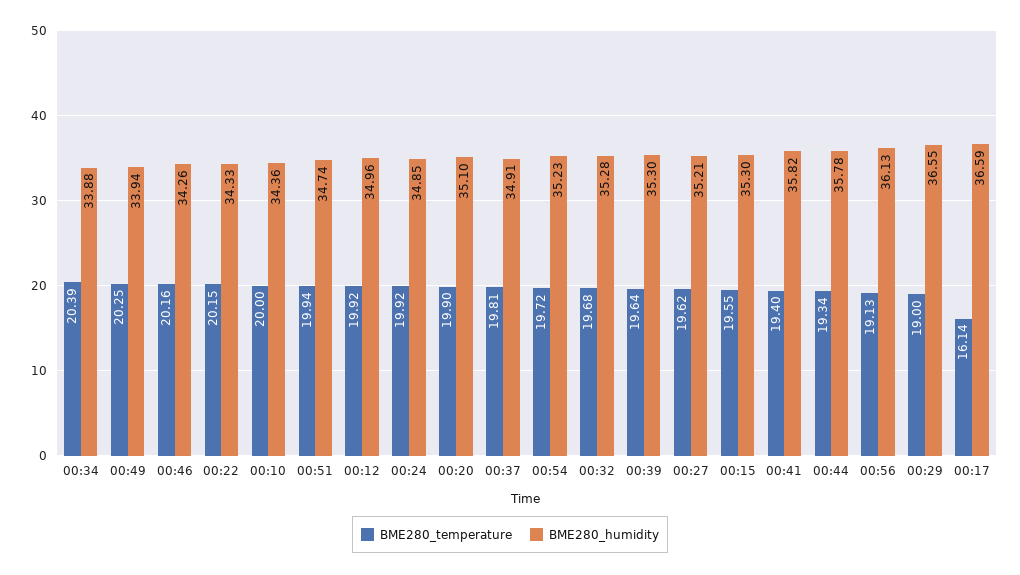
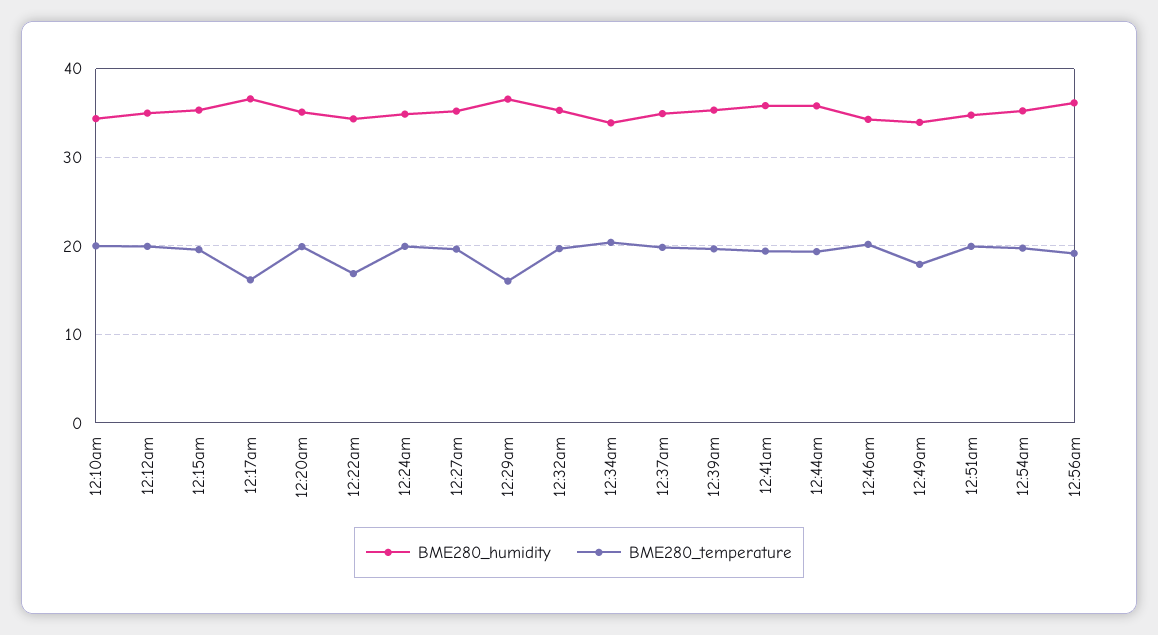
BME280_temperature, 00:49: 20.25 -> 18
BME280_temperature, 00:22: 20.15 -> 17
BME280_temperature, 00:29: 19 -> 16

